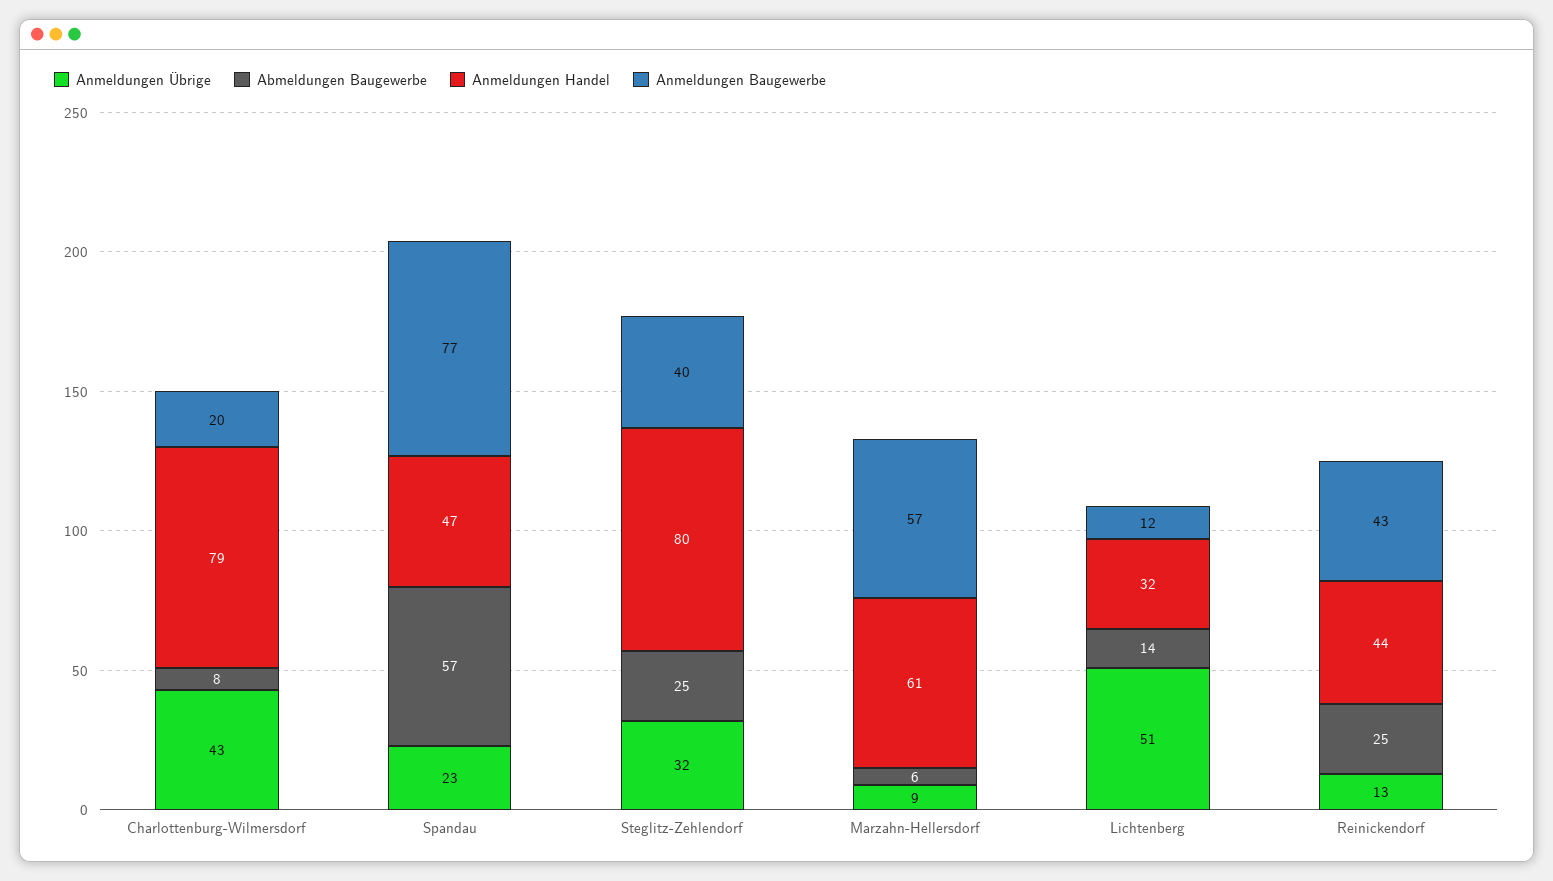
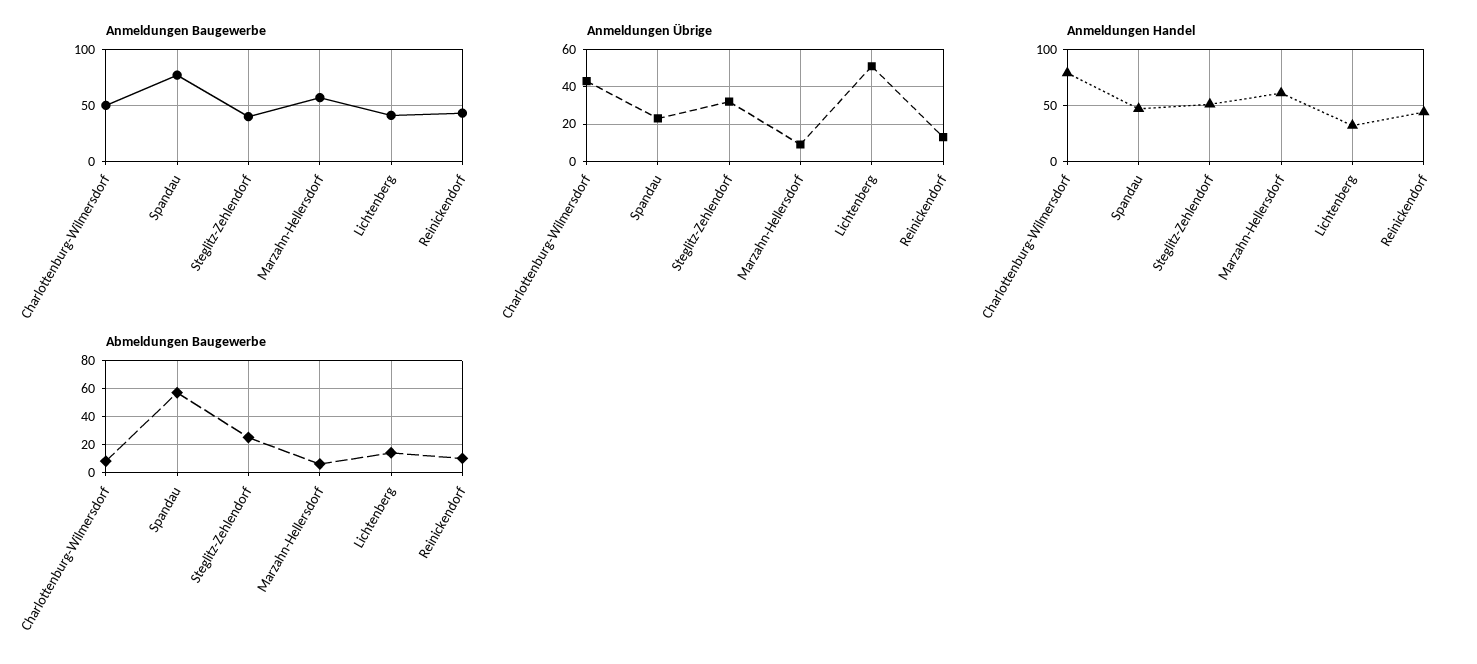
Anmeldungen Baugewerbe, Charlottenburg-Wilmersdorf: 20 -> 50
Anmeldungen Handel, Steglitz-Zehlendorf: 80 -> 50
Anmeldungen Baugewerbe, Lichtenberg: 12 -> 40
Abmeldungen Baugewerbe, Reinickendorf: 25 -> 10

